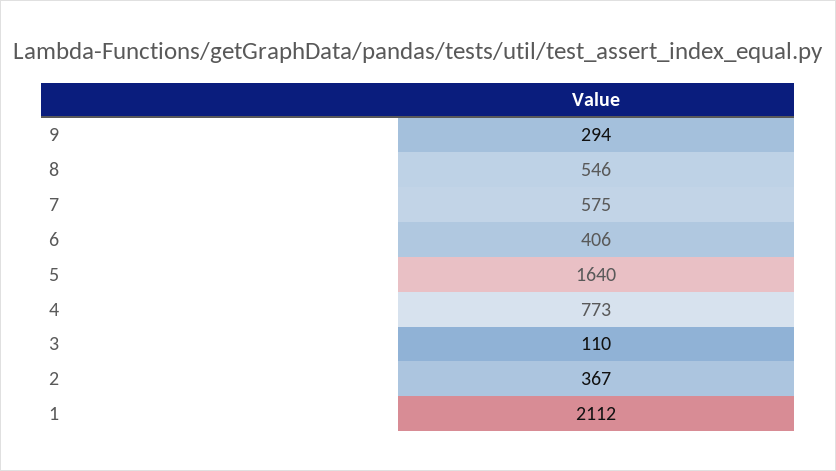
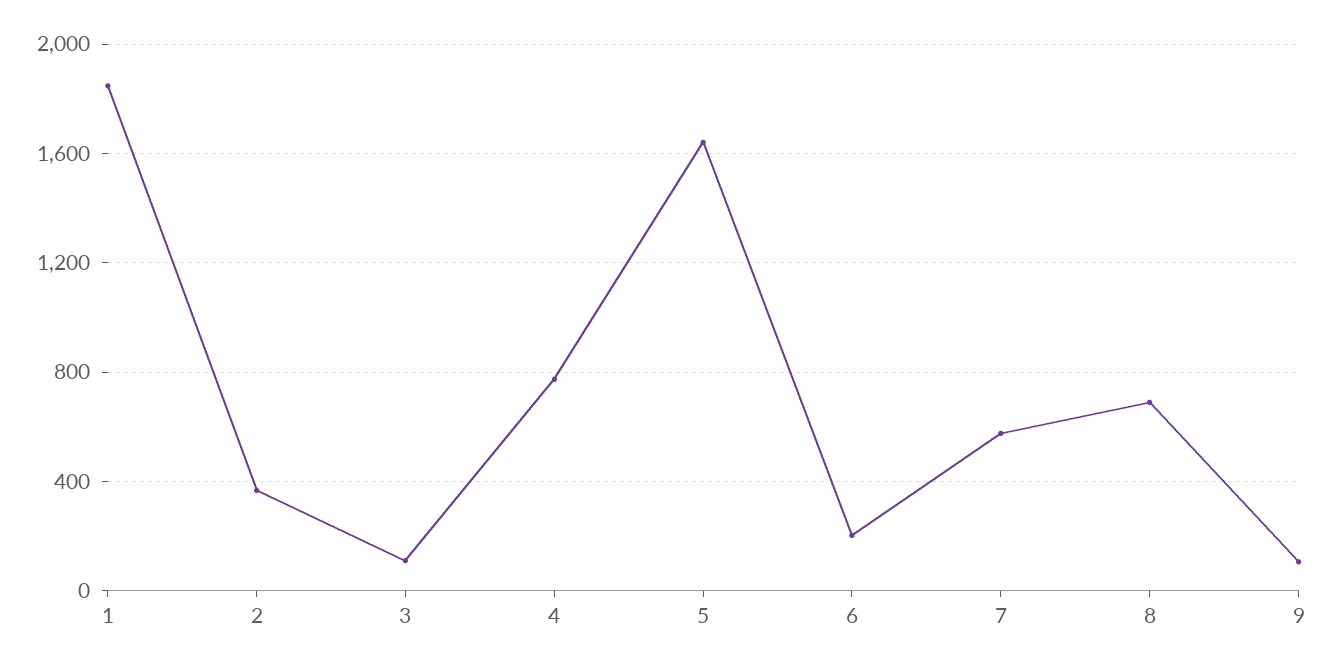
9: 294 -> 100
8: 546 -> 700
6: 406 -> 200
1: 2112 -> 1850

